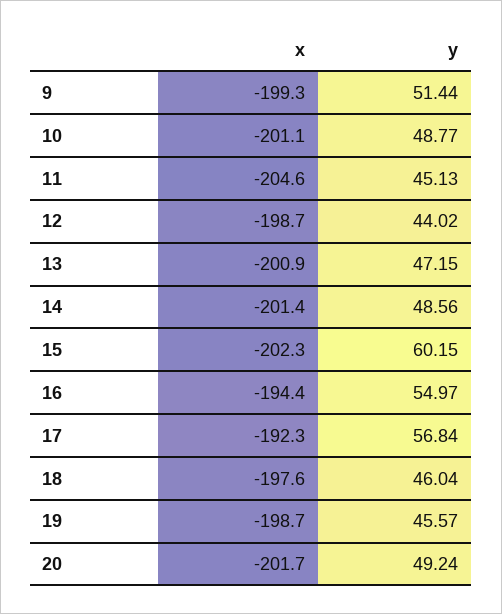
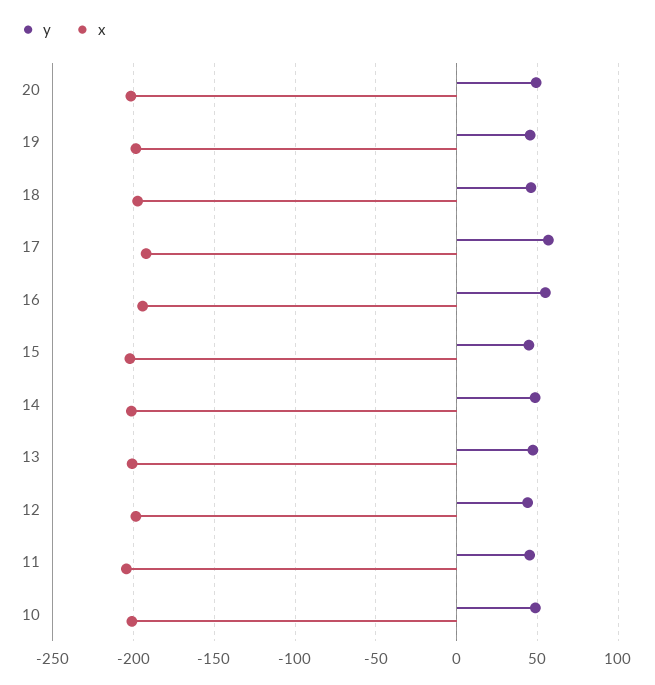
x, 9: -199.3 -> none
y, 9: 51.44 -> none
y, 15: 60.15 -> 45

